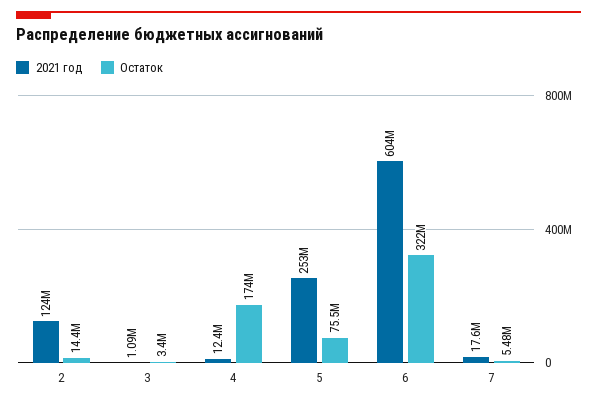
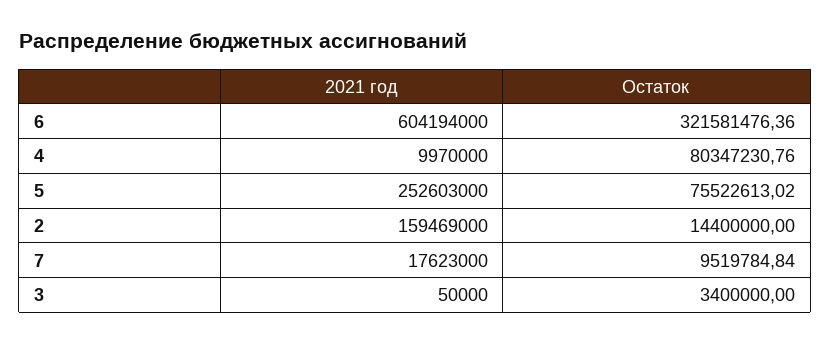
2021 год, 2: 124000000 -> 159469000
2021 год, 3: 1090000 -> 50000
2021 год, 4: 12400000 -> 9970000
Остаток, 4: 174000000 -> 80347230.76
Остаток, 7: 5480000 -> 9519784.84

